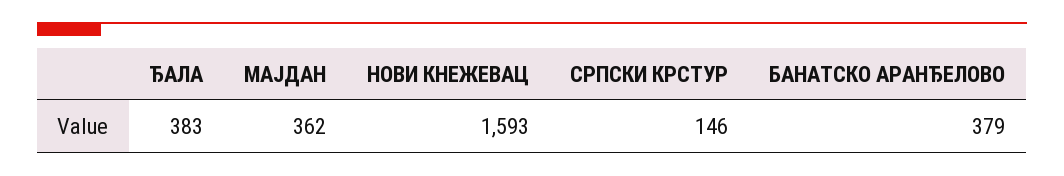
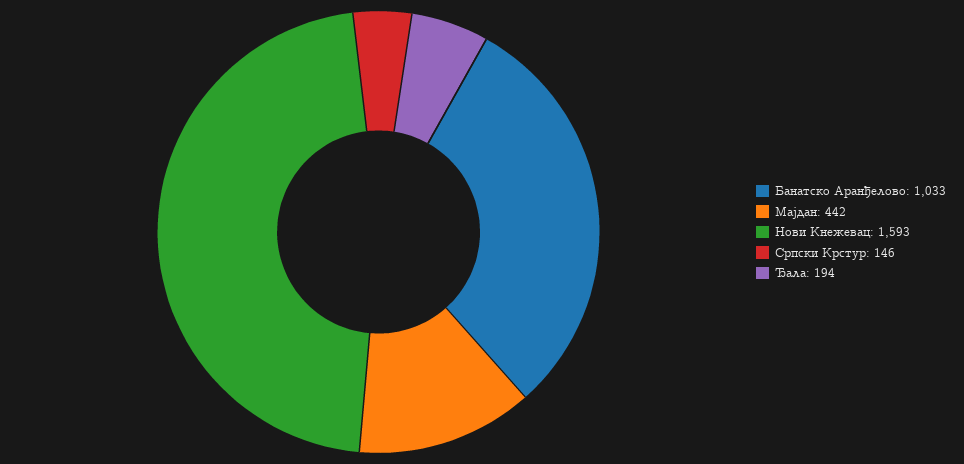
ЂАЛА: 383 -> 194
МАЈДАН: 362 -> 442
БАНАТСКО АРАНЂЕЛОВО: 379 -> 1033

